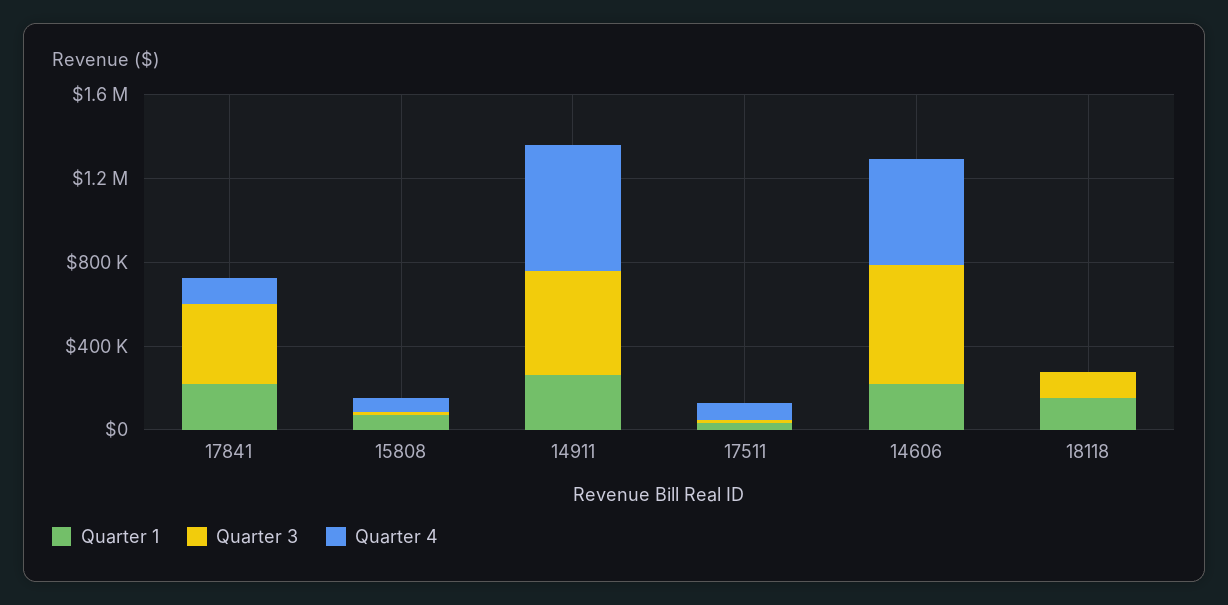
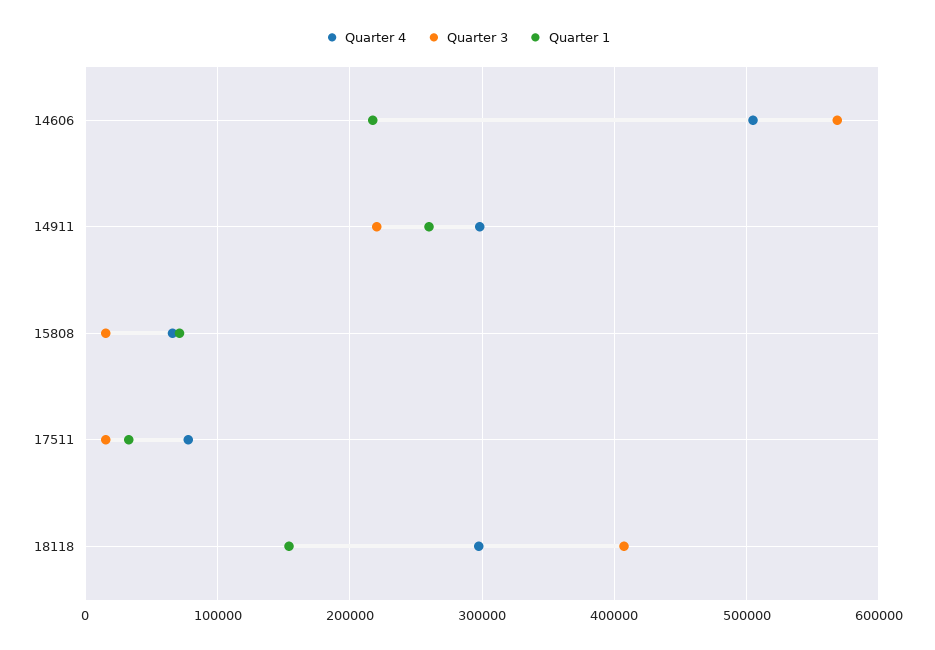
Quarter 1, 17841: 200000 -> none
Quarter 3, 17841: 400000 -> none
Quarter 4, 17841: 100000 -> none
Quarter 3, 14911: 500000 -> 220000
Quarter 4, 14911: 600000 -> 300000
Quarter 3, 18118: 100000 -> 410000
Quarter 4, 18118: 0 -> 300000

